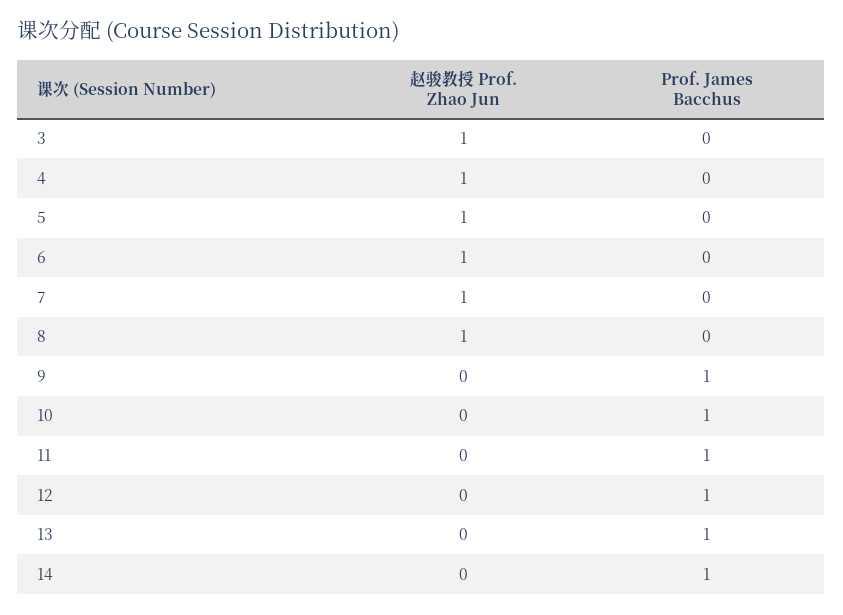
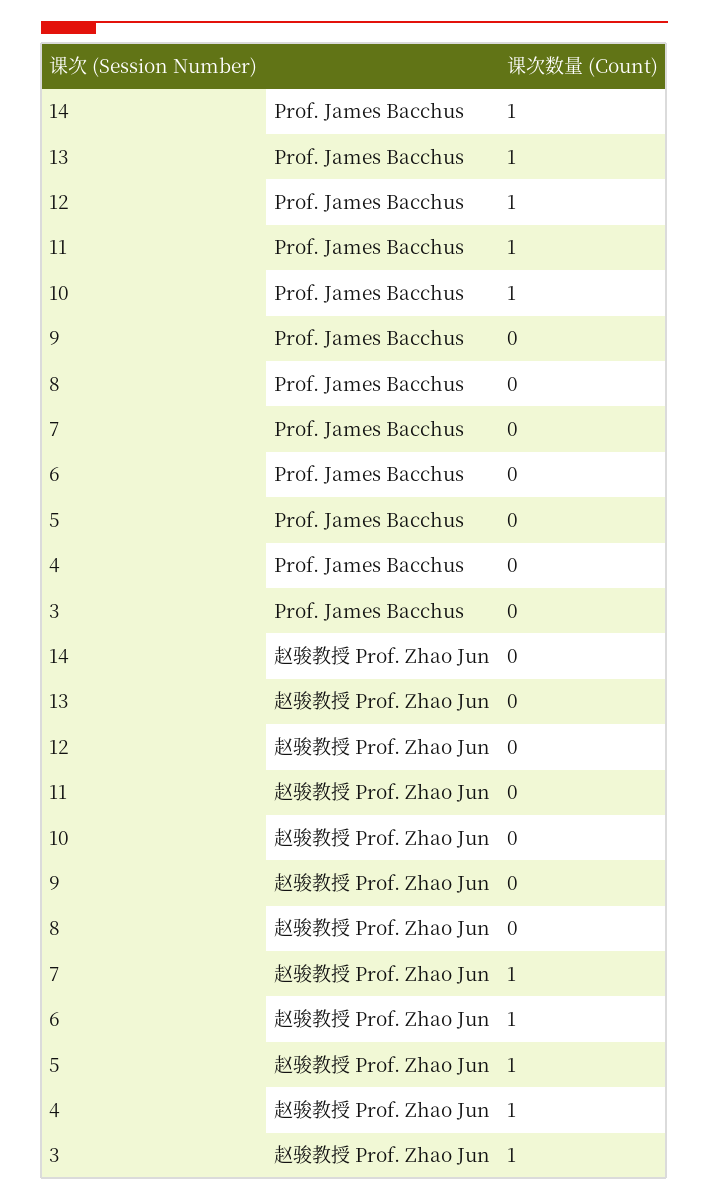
赵骏教授 Prof. Zhao Jun, 8: 1 -> 0
Prof. James Bacchus, 9: 1 -> 0

